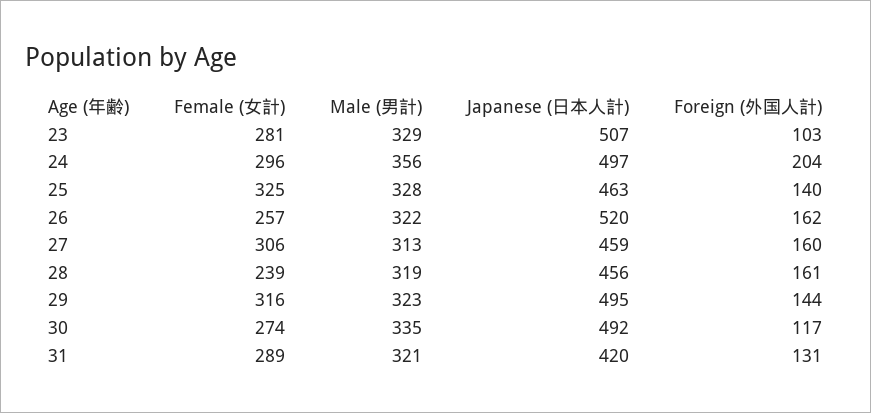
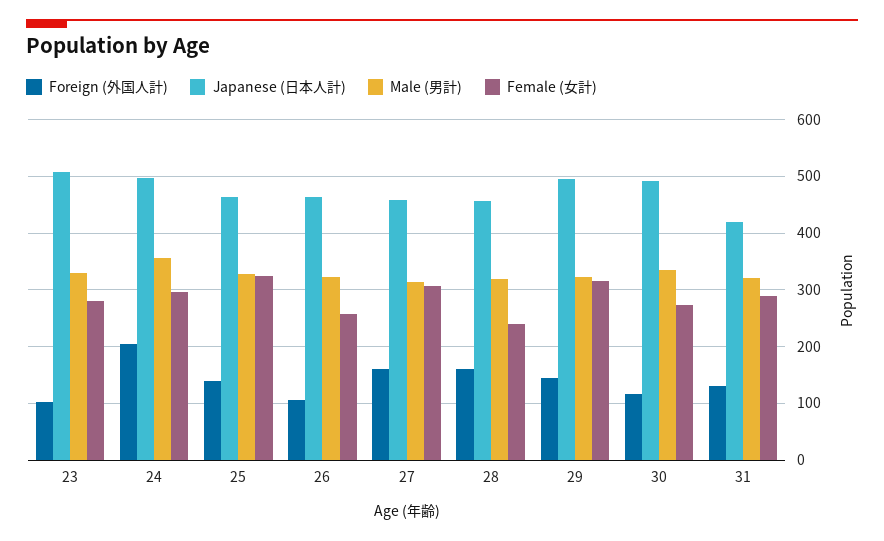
Japanese (日本人計), 26: 520 -> 460
Foreign (外国人計), 26: 162 -> 100

